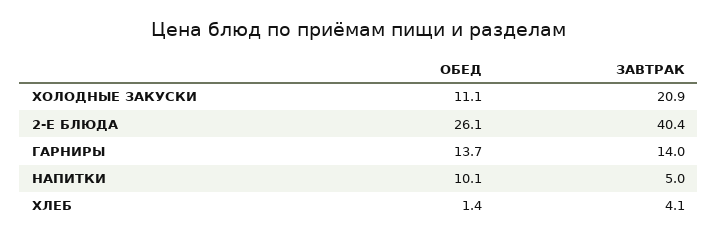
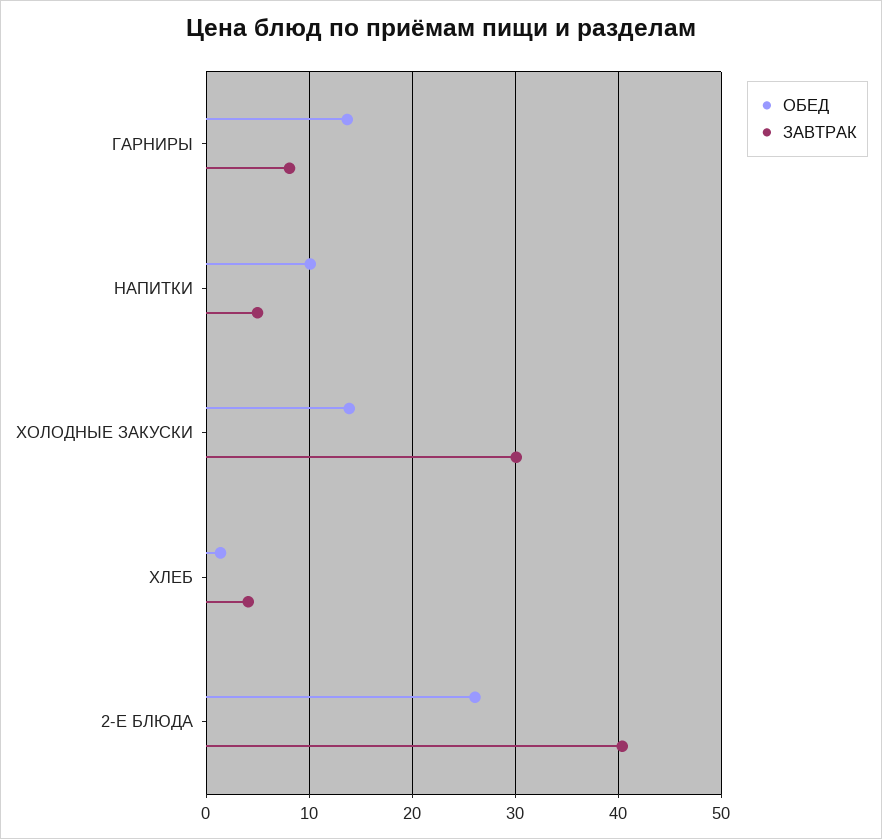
ОБЕД, ХОЛОДНЫЕ ЗАКУСКИ: 11.1 -> 14
ЗАВТРАК, ХОЛОДНЫЕ ЗАКУСКИ: 20.9 -> 30
ЗАВТРАК, ГАРНИРЫ: 14 -> 8

